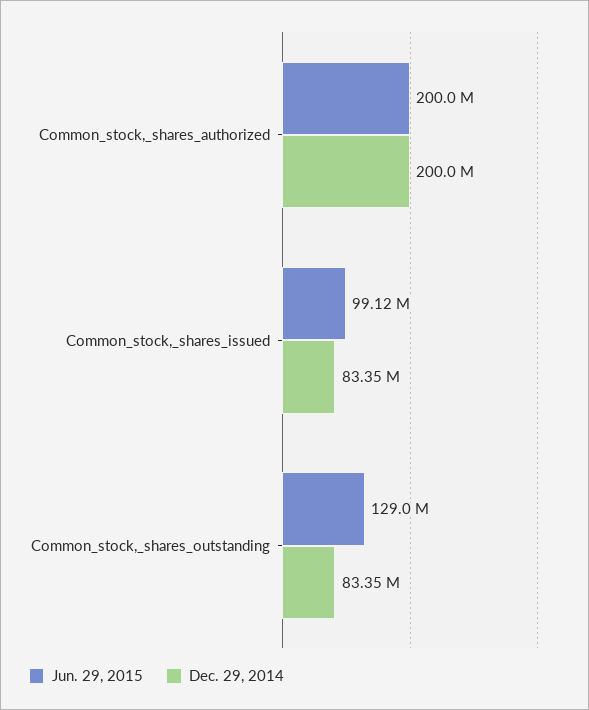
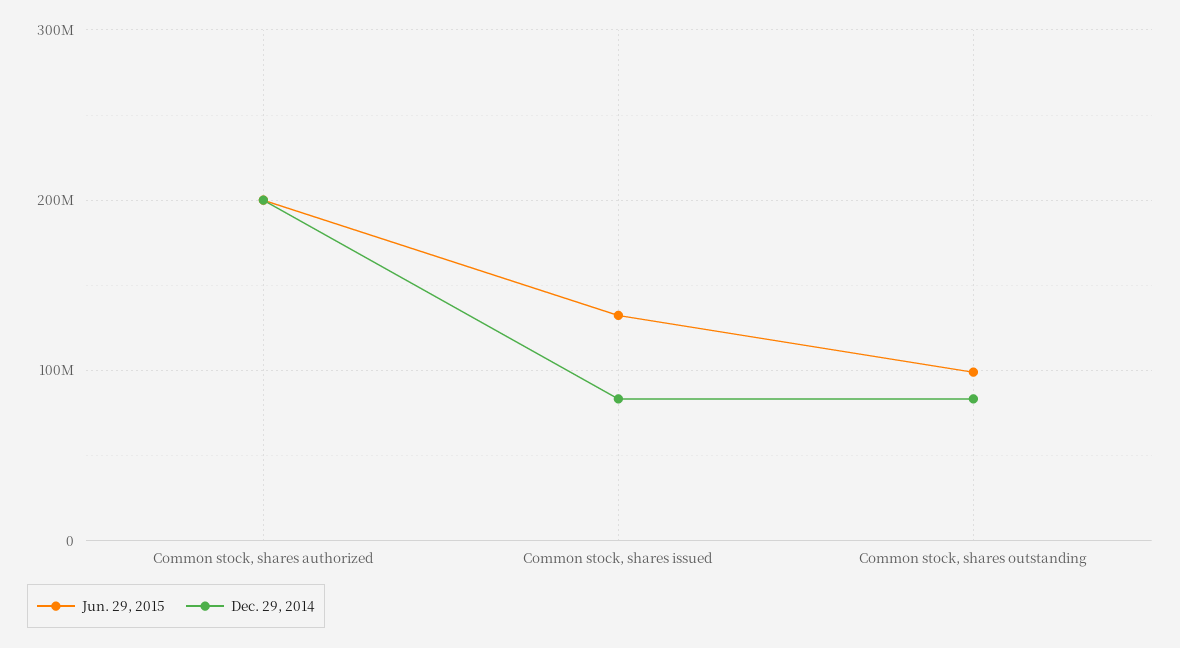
Jun. 29, 2015, Common_stock,_shares_issued: 99120000 -> 130000000
Jun. 29, 2015, Common_stock,_shares_outstanding: 129000000 -> 100000000

